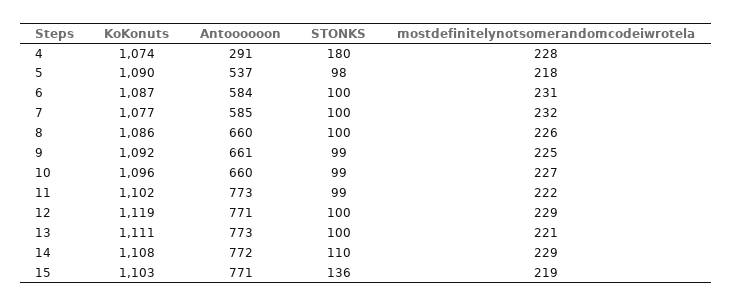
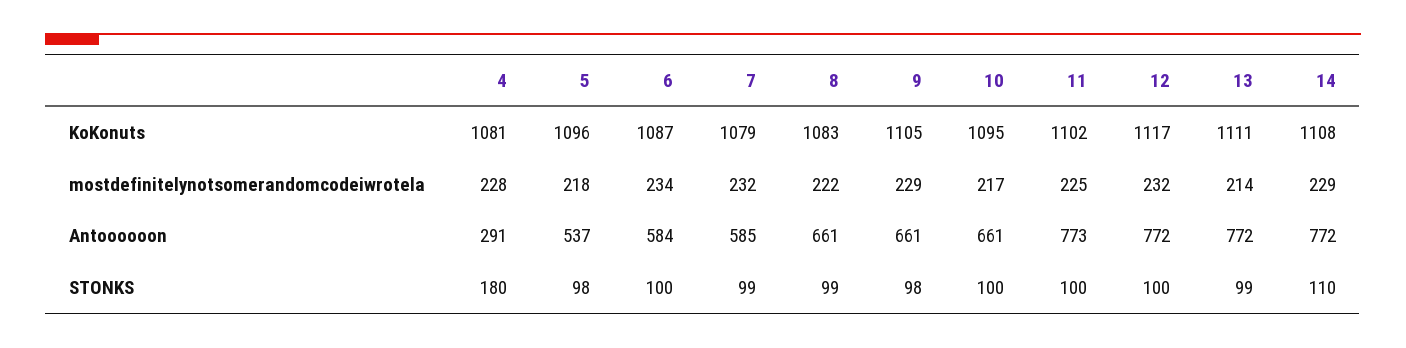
KoKonuts, 4: 1074 -> 1081
KoKonuts, 5: 1090 -> 1096
mostdefinitelynotsomerandomcodeiwrotela, 6: 231 -> 234
KoKonuts, 7: 1077 -> 1079
STONKS, 7: 100 -> 99
KoKonuts, 8: 1086 -> 1083
Antoooooon, 8: 660 -> 661
STONKS, 8: 100 -> 99
mostdefinitelynotsomerandomcodeiwrotela, 8: 226 -> 222
KoKonuts, 9: 1092 -> 1105
STONKS, 9: 99 -> 98
mostdefinitelynotsomerandomcodeiwrotela, 9: 225 -> 229
KoKonuts, 10: 1096 -> 1095
Antoooooon, 10: 660 -> 661
STONKS, 10: 99 -> 100
mostdefinitelynotsomerandomcodeiwrotela, 10: 227 -> 217
STONKS, 11: 99 -> 100
mostdefinitelynotsomerandomcodeiwrotela, 11: 222 -> 225
KoKonuts, 12: 1119 -> 1117
Antoooooon, 12: 771 -> 772
mostdefinitelynotsomerandomcodeiwrotela, 12: 229 -> 232
Antoooooon, 13: 773 -> 772
STONKS, 13: 100 -> 99
mostdefinitelynotsomerandomcodeiwrotela, 13: 221 -> 214
KoKonuts, 15: 1103 -> none
Antoooooon, 15: 771 -> none
STONKS, 15: 136 -> none
mostdefinitelynotsomerandomcodeiwrotela, 15: 219 -> none

